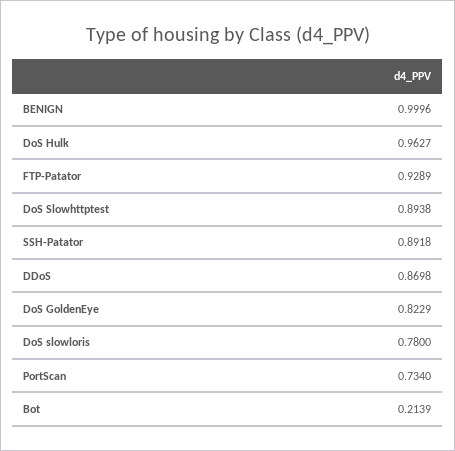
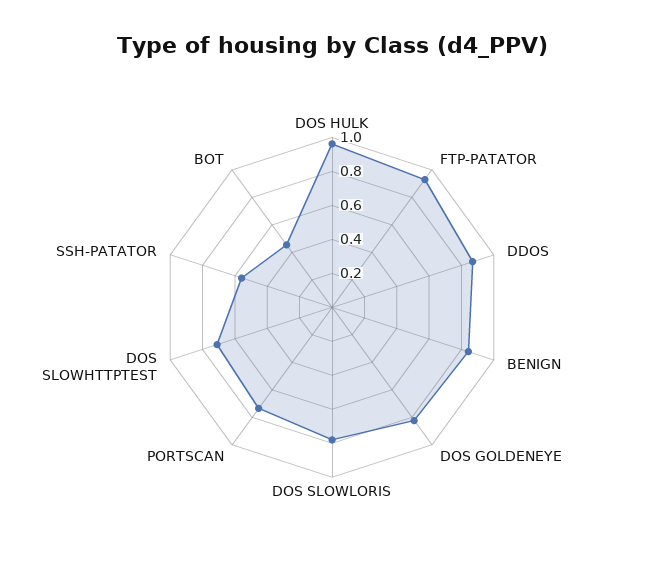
BENIGN: 0.9996 -> 0.85
DoS Slowhttptest: 0.8938 -> 0.7
SSH-Patator: 0.8918 -> 0.55
Bot: 0.2139 -> 0.45

